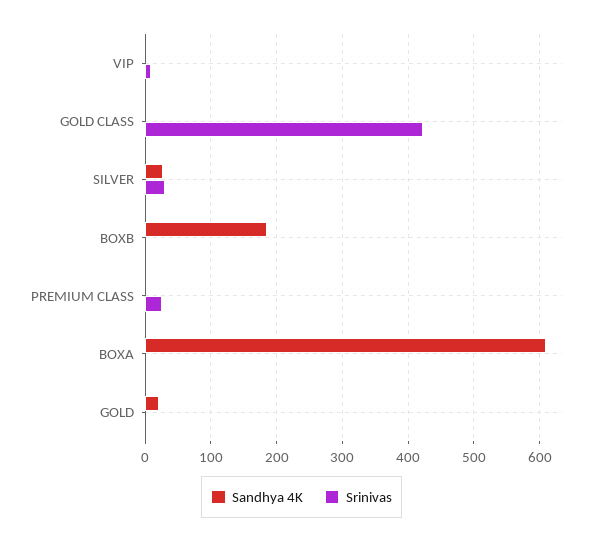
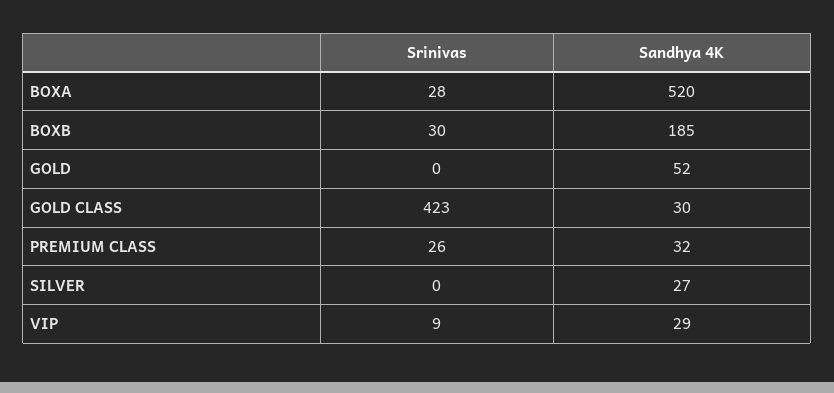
Sandhya 4K, VIP: 0 -> 29
Sandhya 4K, GOLD CLASS: 0 -> 30
Srinivas, SILVER: 30 -> 0
Srinivas, BOXB: 0 -> 30
Sandhya 4K, PREMIUM CLASS: 0 -> 32
Sandhya 4K, BOXA: 610 -> 520
Srinivas, BOXA: 0 -> 28
Sandhya 4K, GOLD: 20 -> 52

